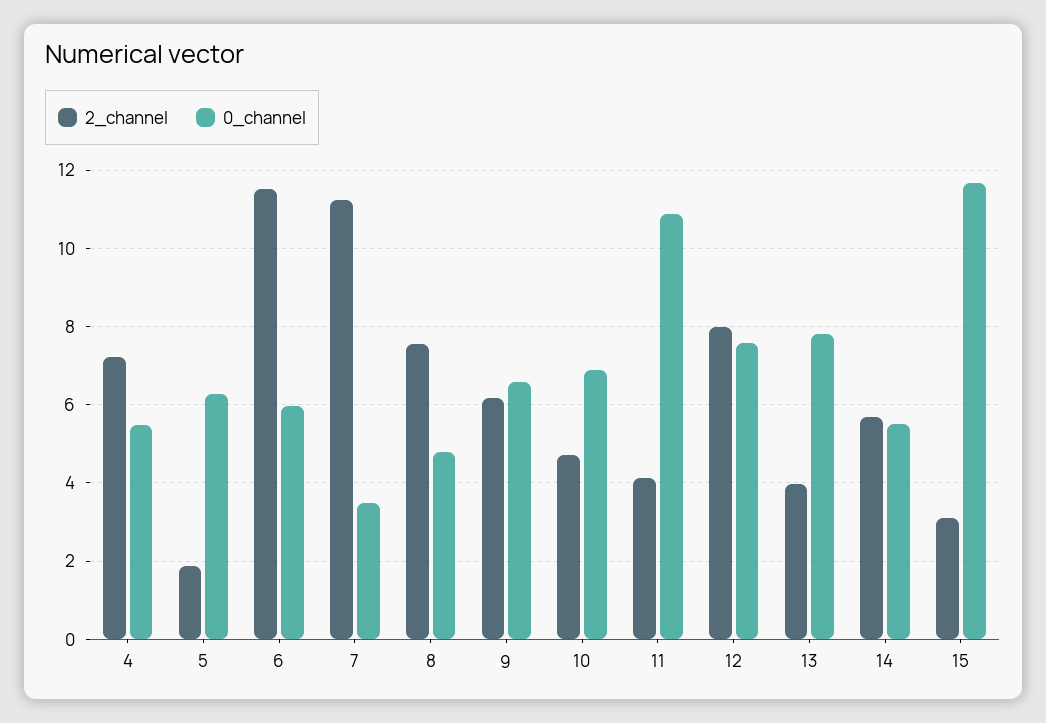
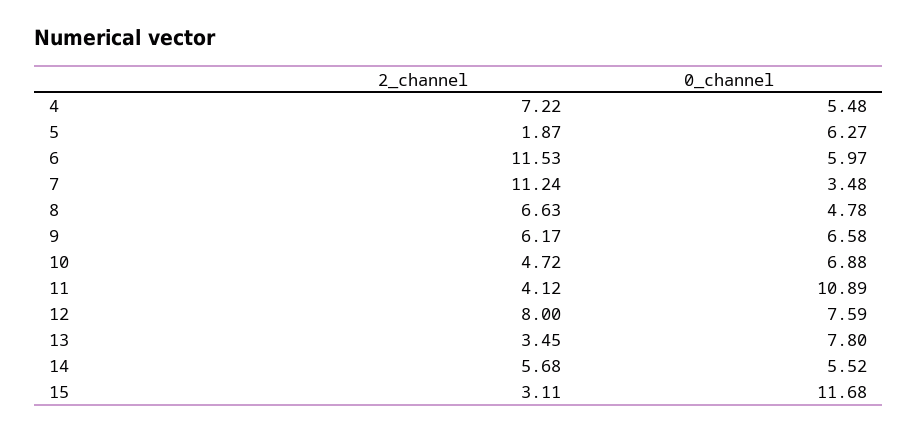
2_channel, 8: 7.6 -> 6.63
2_channel, 13: 4 -> 3.45

